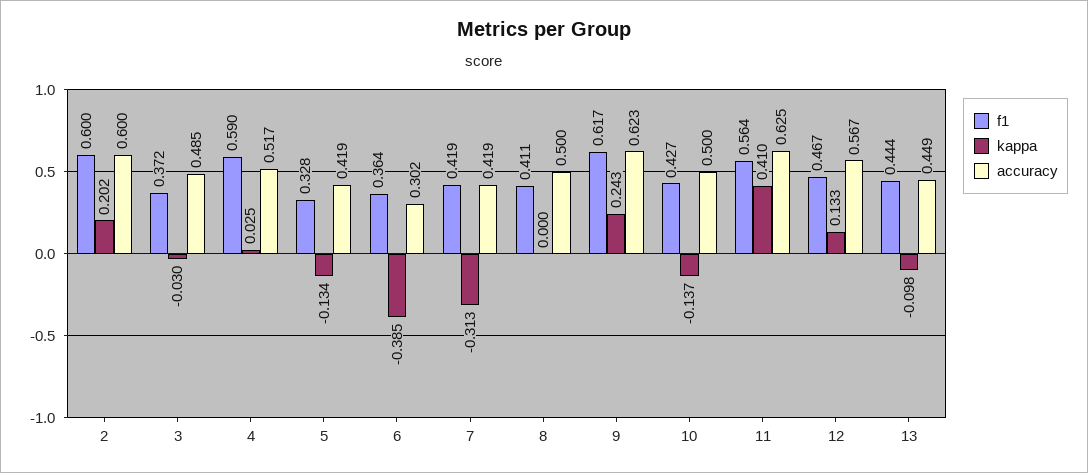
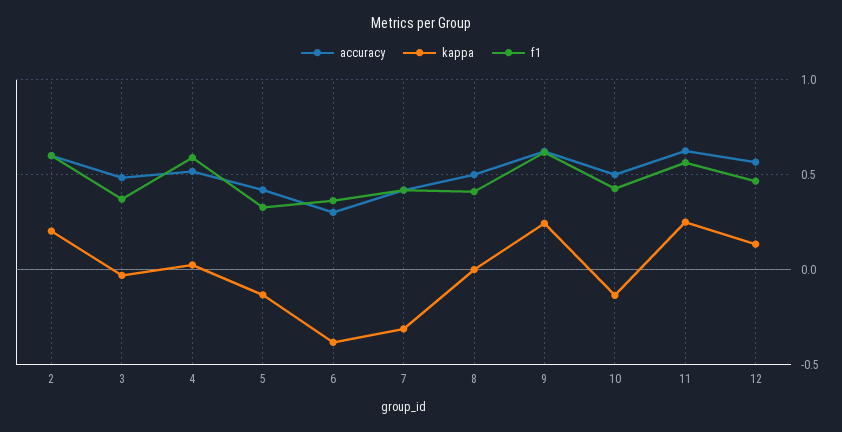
kappa, 11: 0.41 -> 0.25
f1, 13: 0.444 -> none
kappa, 13: -0.098 -> none
accuracy, 13: 0.449 -> none

